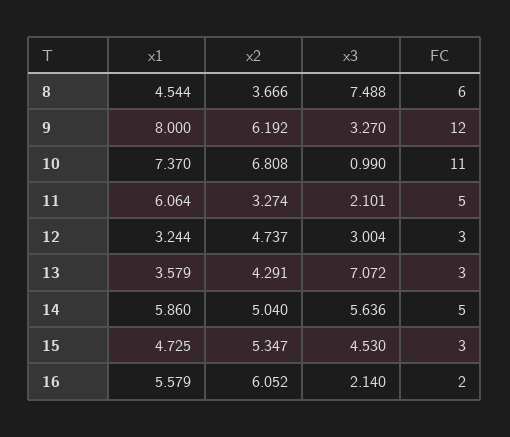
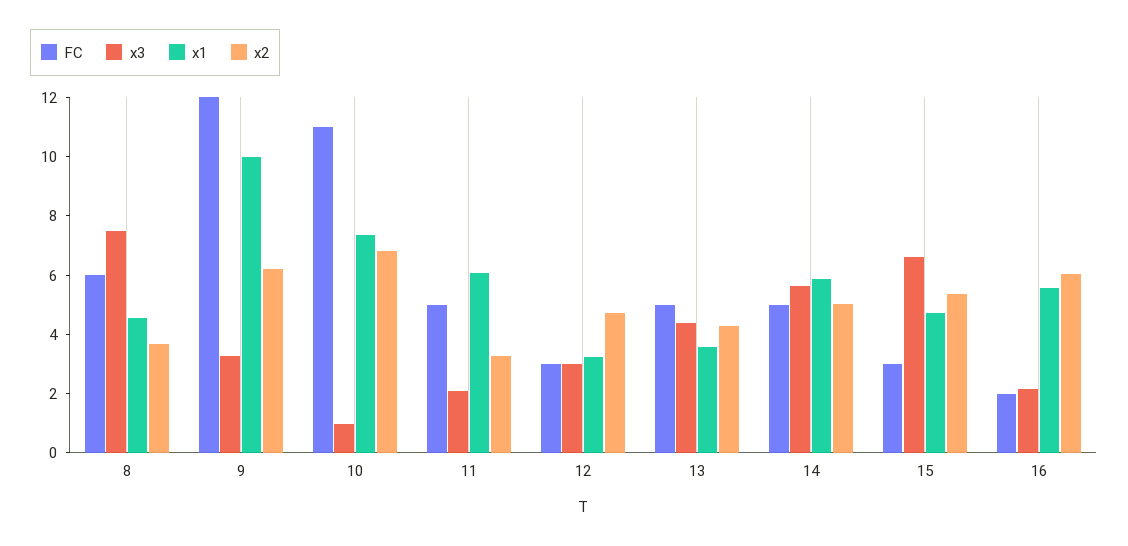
x1, 9: 8 -> 10
x3, 13: 7.072 -> 4.5
FC, 13: 3 -> 5
x3, 15: 4.53 -> 6.5

